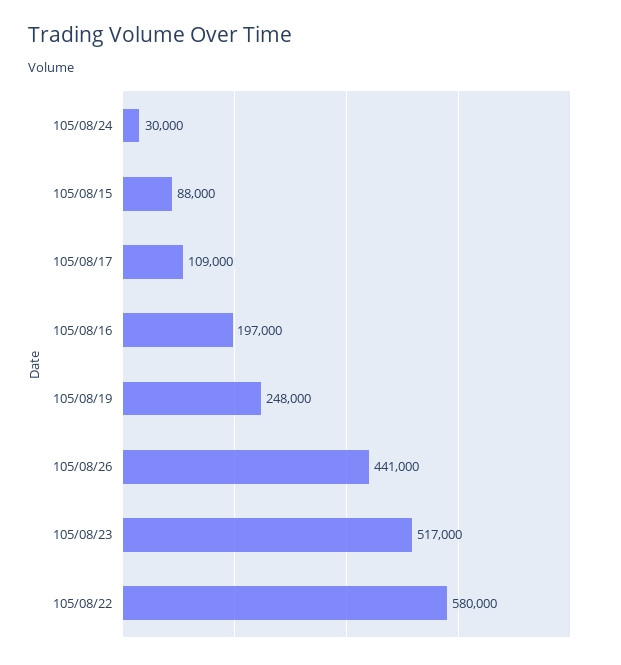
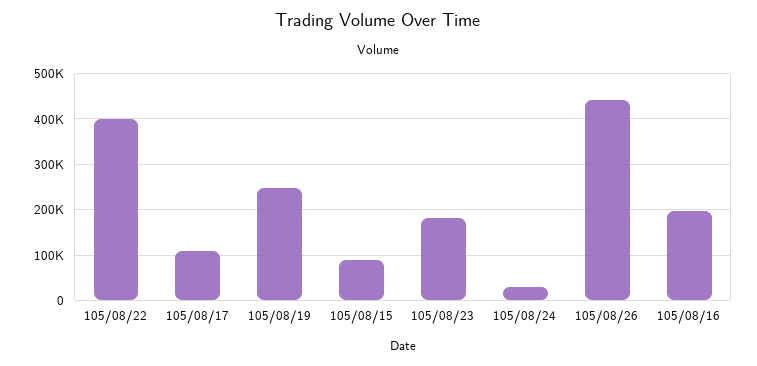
105/08/23: 517000 -> 180000
105/08/22: 580000 -> 400000

